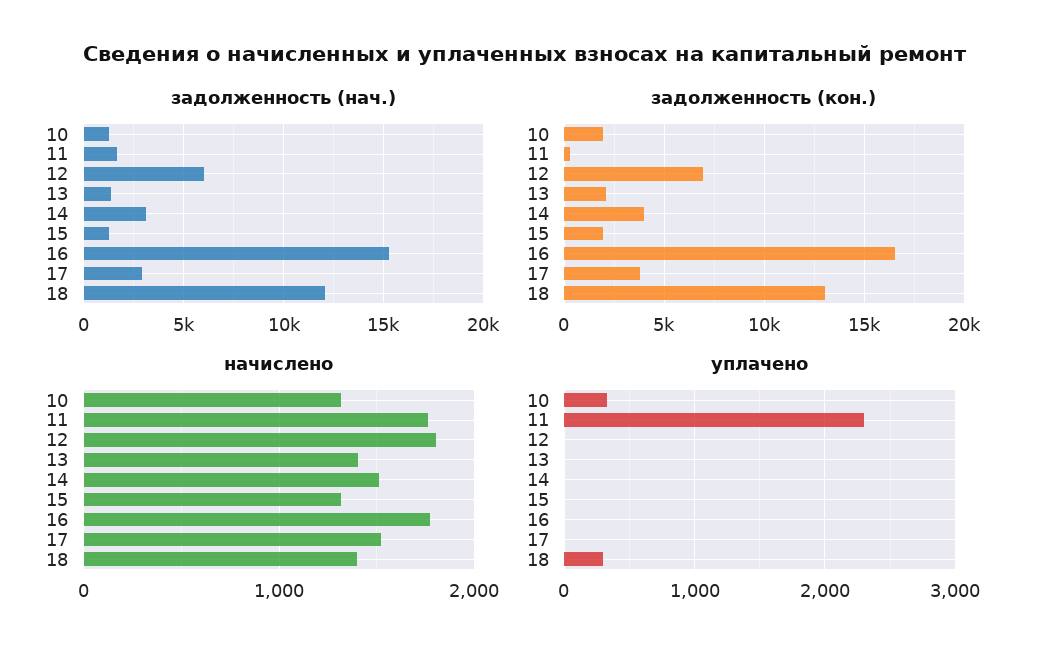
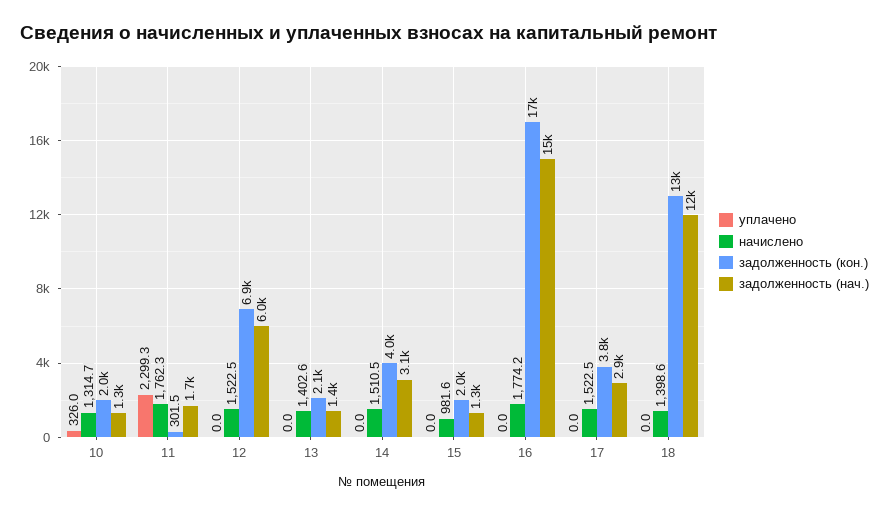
начислено, 12: 1800 -> 1522.5
начислено, 15: 1300 -> 981.6
уплачено, 18: 300 -> 0

